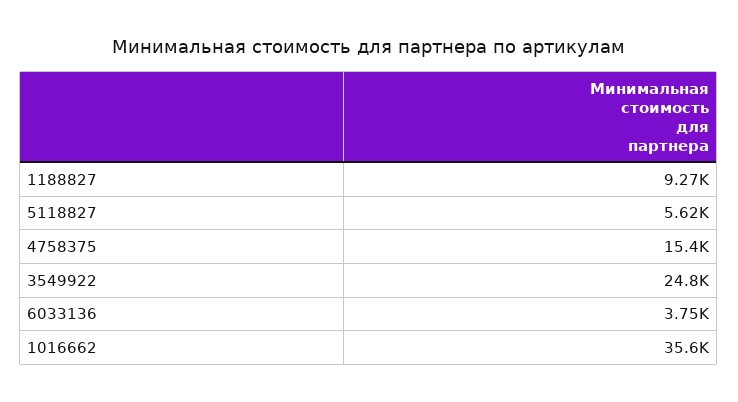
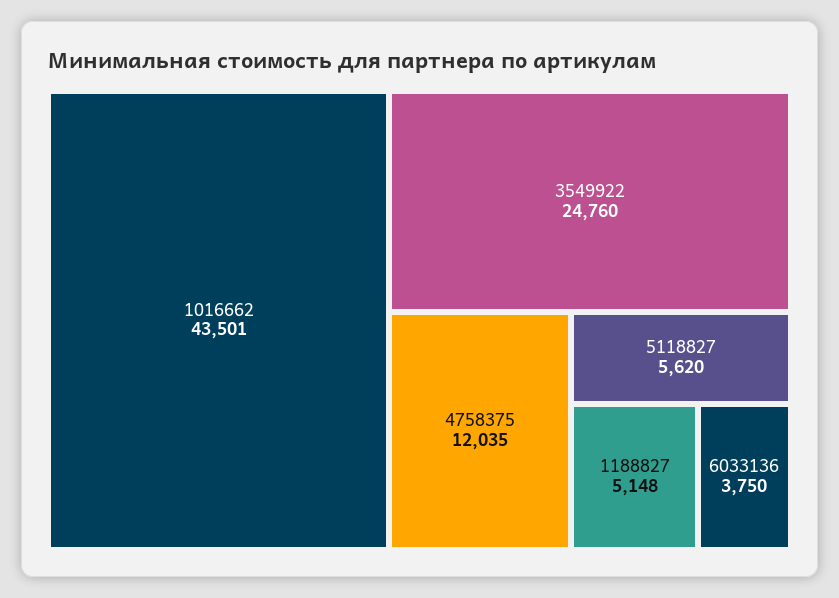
1188827: 9270 -> 5148
4758375: 15400 -> 12035
1016662: 35600 -> 43501

